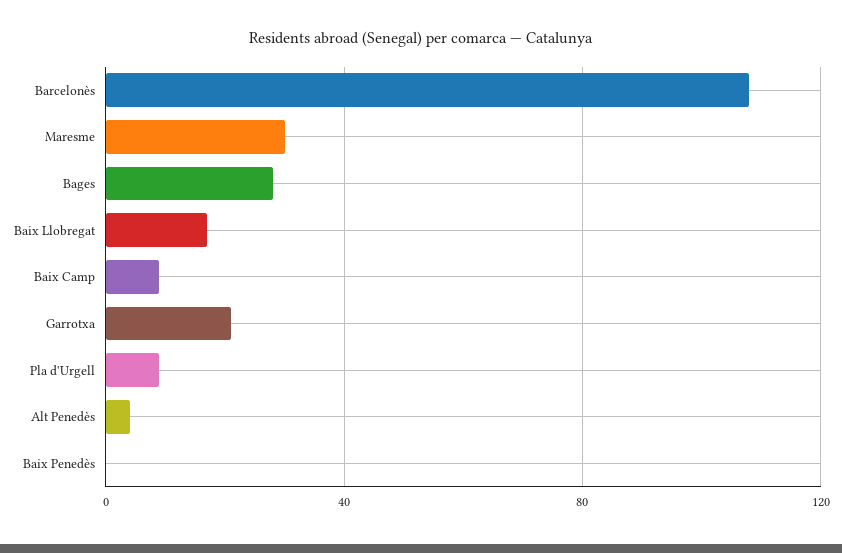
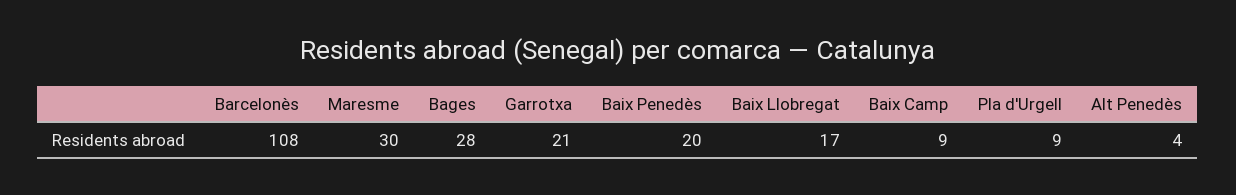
Baix Penedès: 0 -> 20

